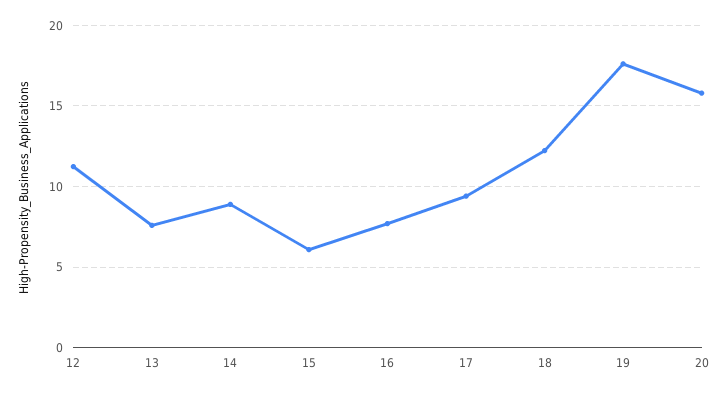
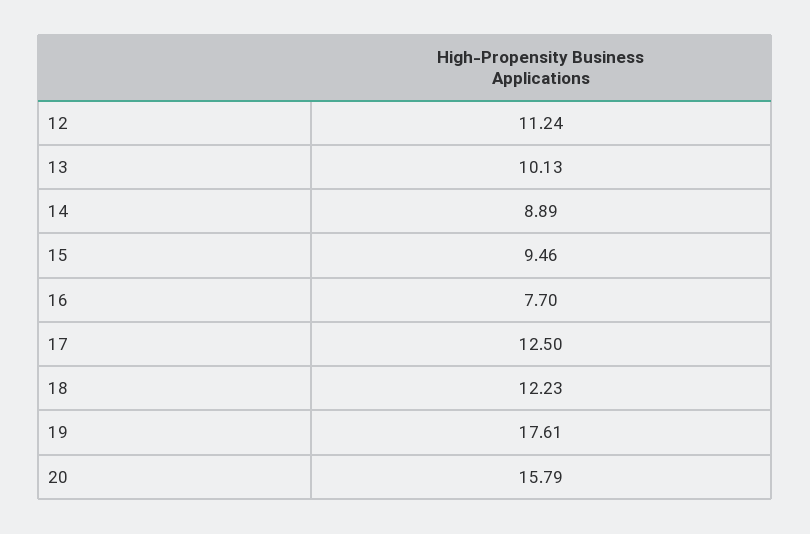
13: 7.5 -> 10.13
15: 6 -> 9.46
17: 9.5 -> 12.5

